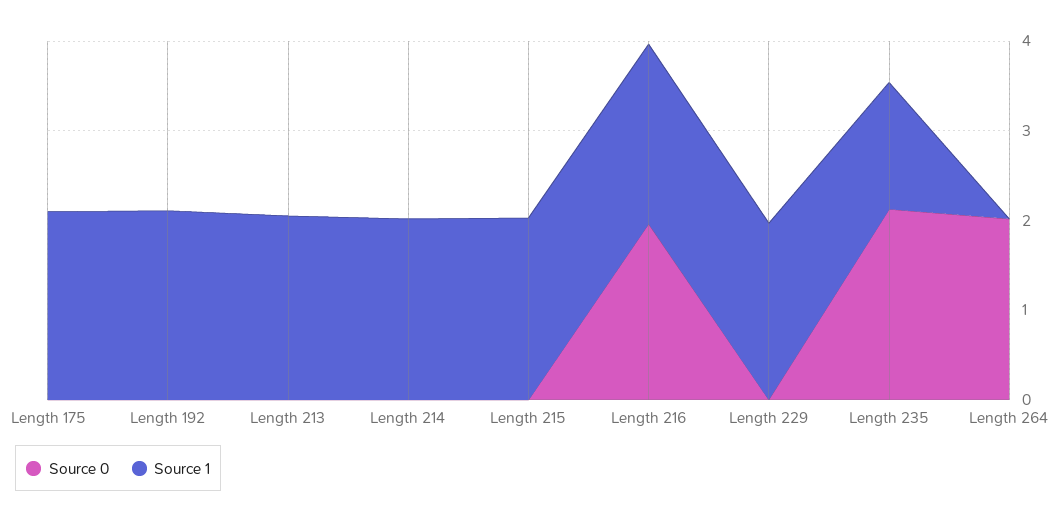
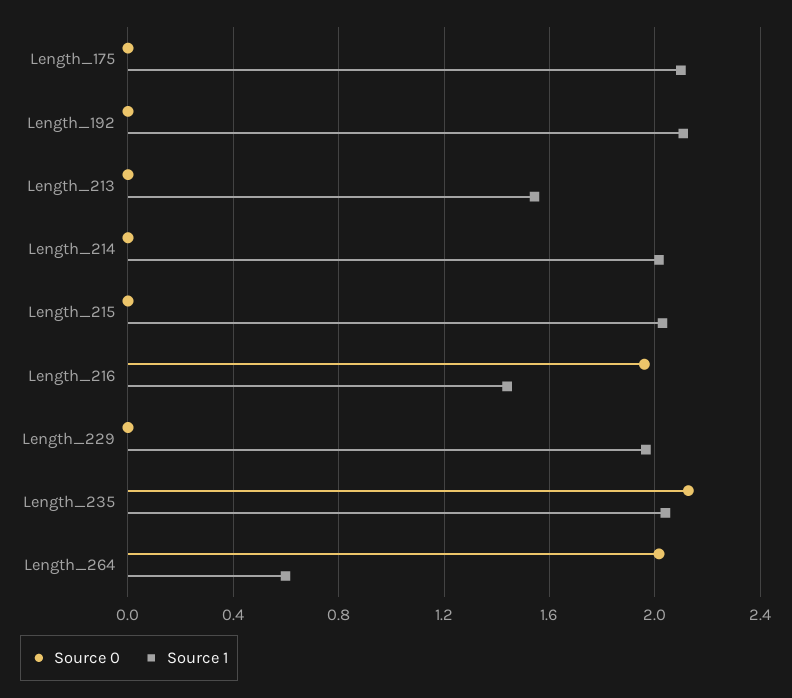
Source 1, Length 213: 2 -> 1.55
Source 1, Length 216: 2 -> 1.45
Source 1, Length 235: 1.4 -> 2.05
Source 1, Length 264: 0 -> 0.6

